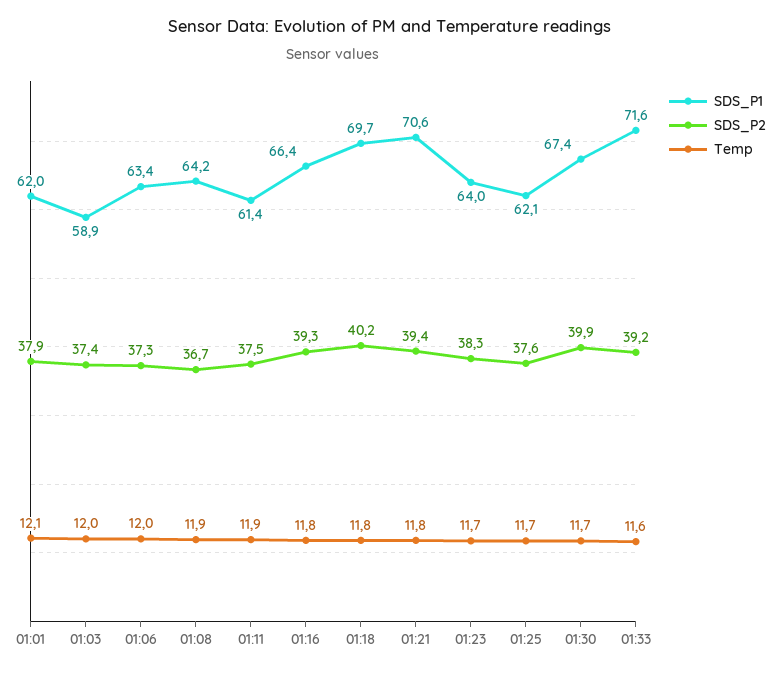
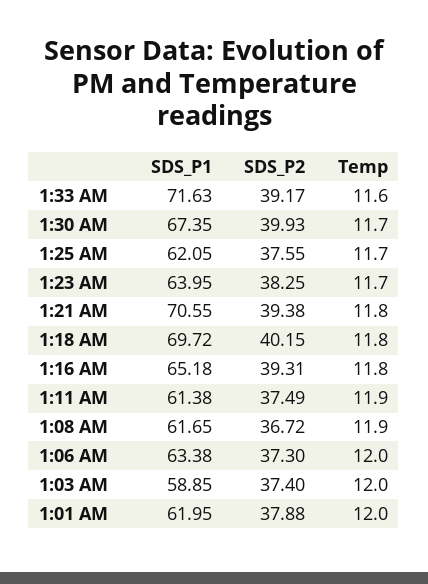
Temp, 01:01: 12.1 -> 12
SDS_P1, 01:08: 64.2 -> 61.65
SDS_P1, 01:16: 66.4 -> 65.18

